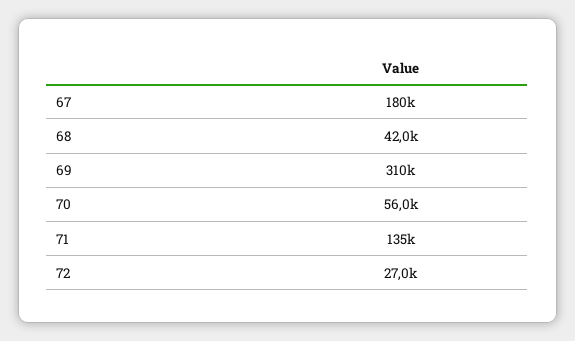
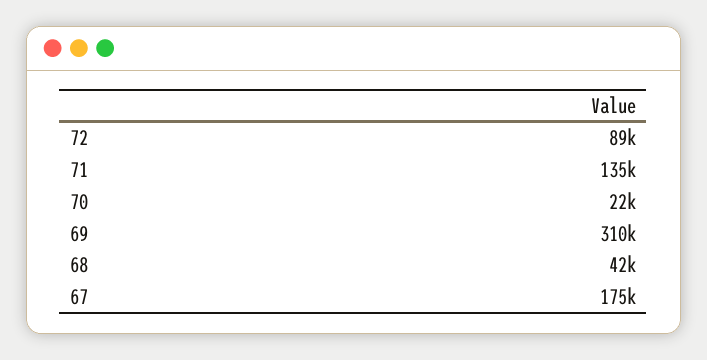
67: 180000 -> 175000
70: 56000 -> 22000
72: 27000 -> 89000

